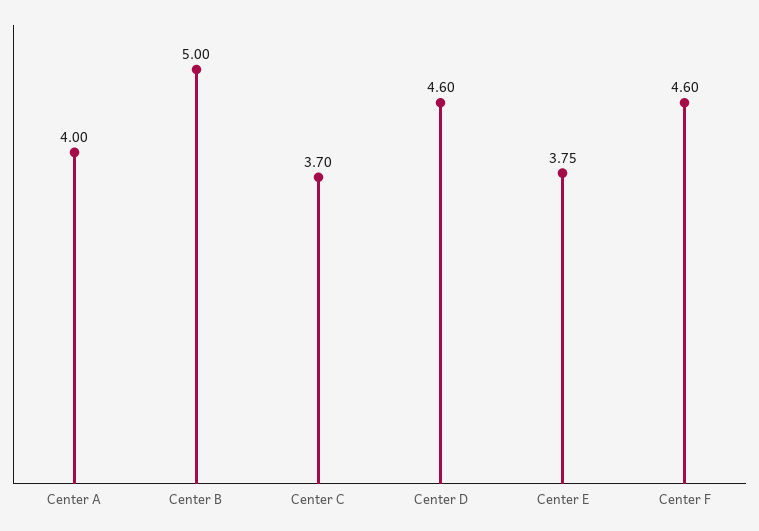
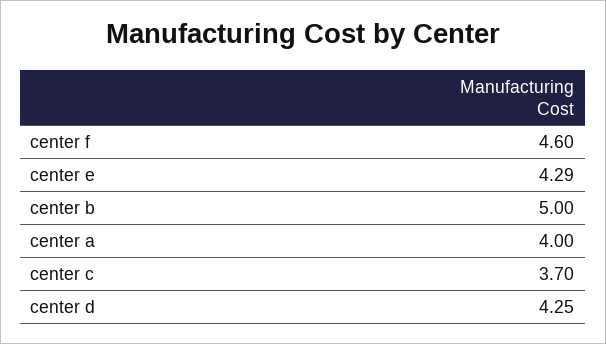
Center D: 4.6 -> 4.25
Center E: 3.75 -> 4.29

